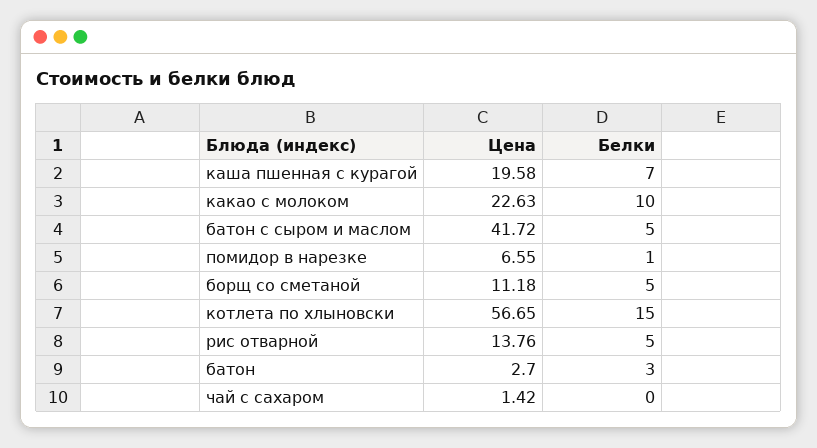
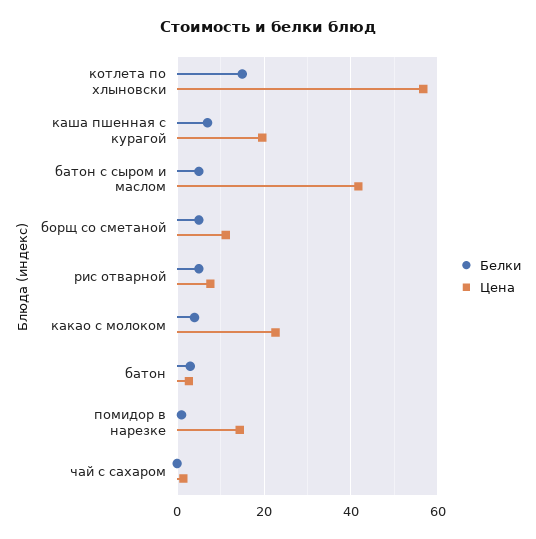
Белки, какао с молоком: 10 -> 4
Цена, помидор в нарезке: 6.55 -> 14
Цена, рис отварной: 13.76 -> 8

